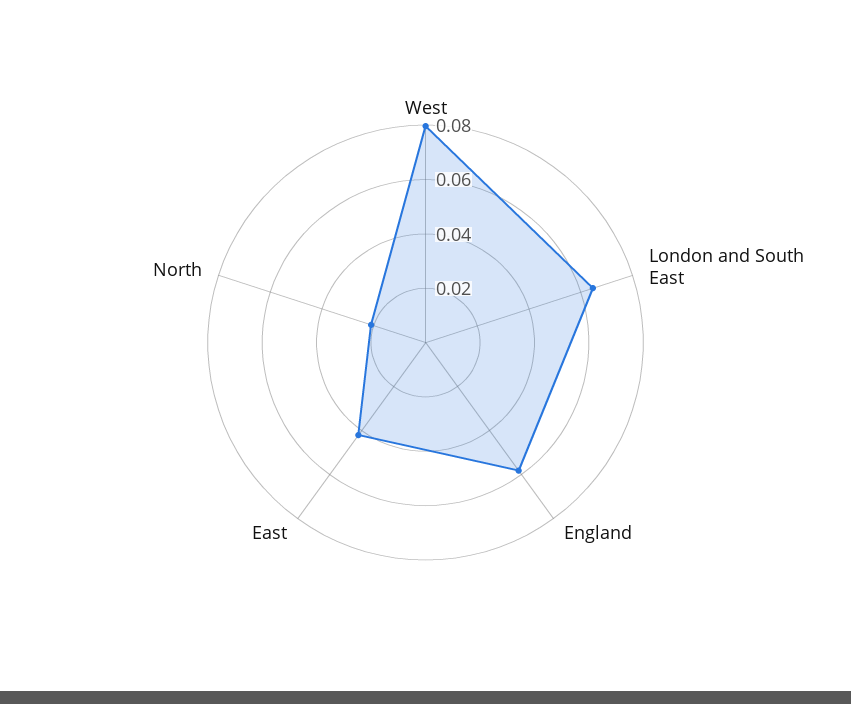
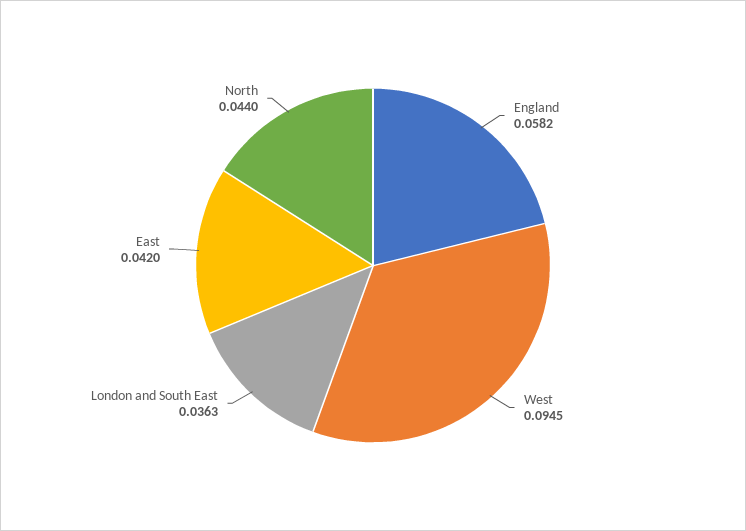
West: 0.08 -> 0.0945
London and South East: 0.065 -> 0.0363
North: 0.02 -> 0.044

